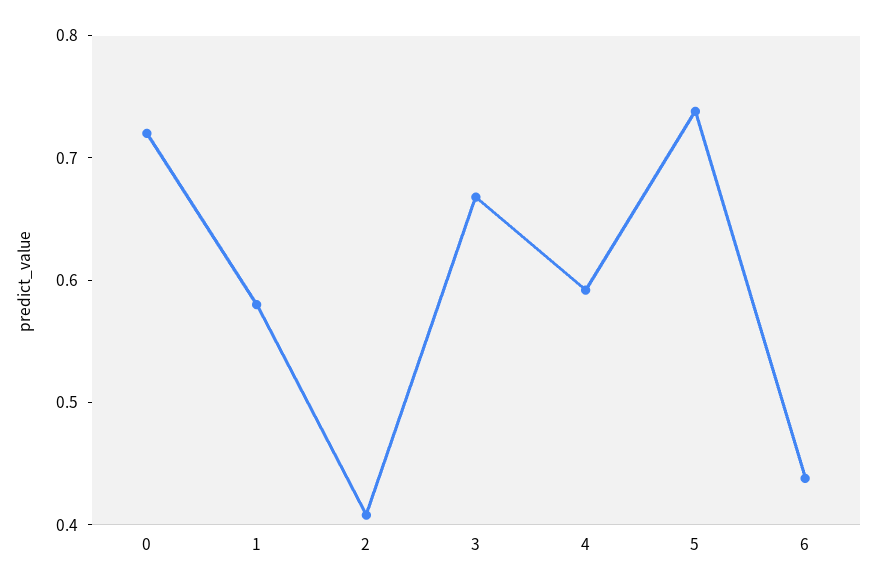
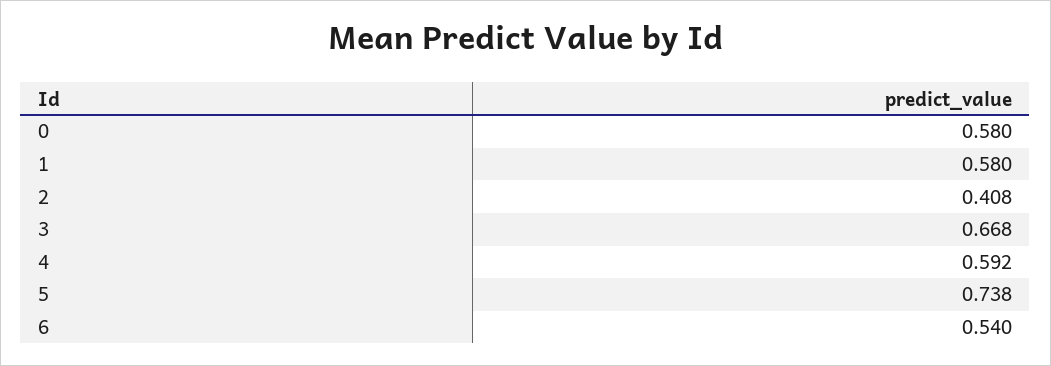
0: 0.72 -> 0.58
6: 0.44 -> 0.54

